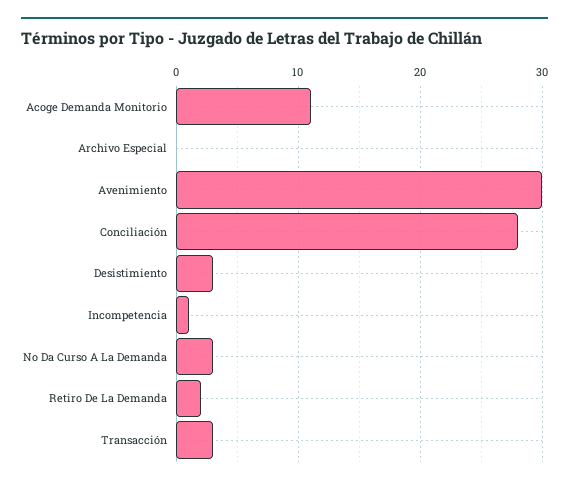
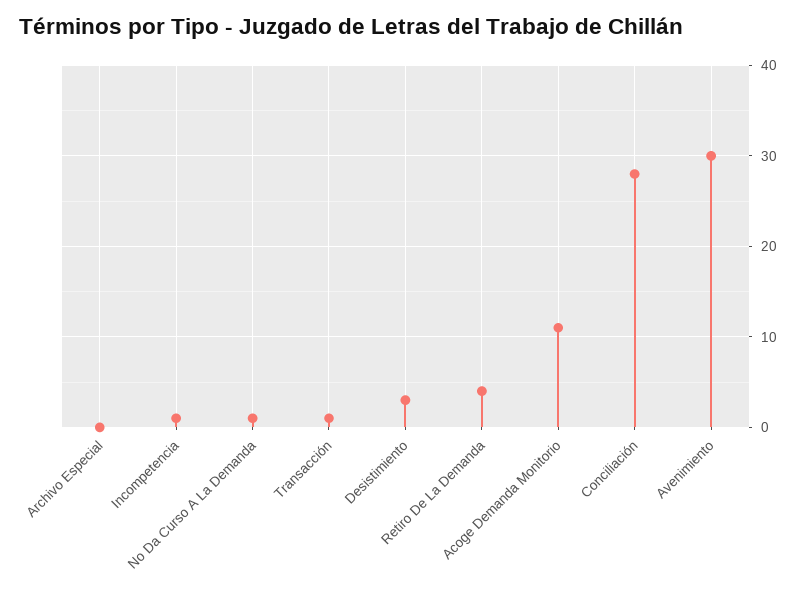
No Da Curso A La Demanda: 3 -> 1
Retiro De La Demanda: 2 -> 4
Transacción: 3 -> 1

